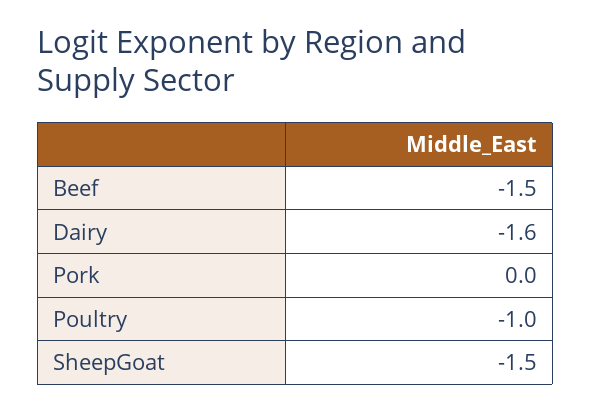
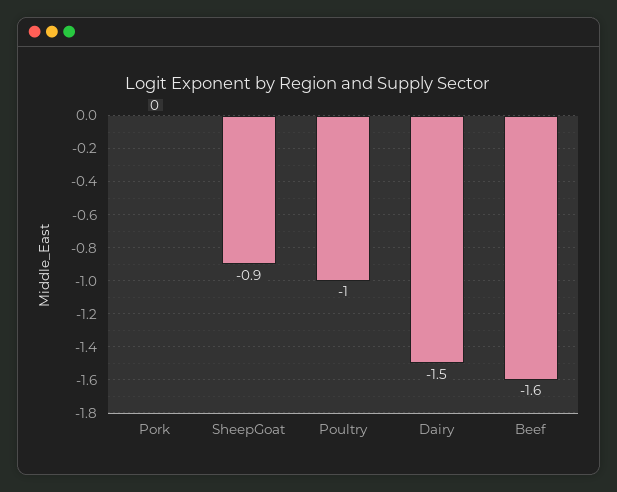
Beef: -1.5 -> -1.6
Dairy: -1.6 -> -1.5
SheepGoat: -1.5 -> -0.9

